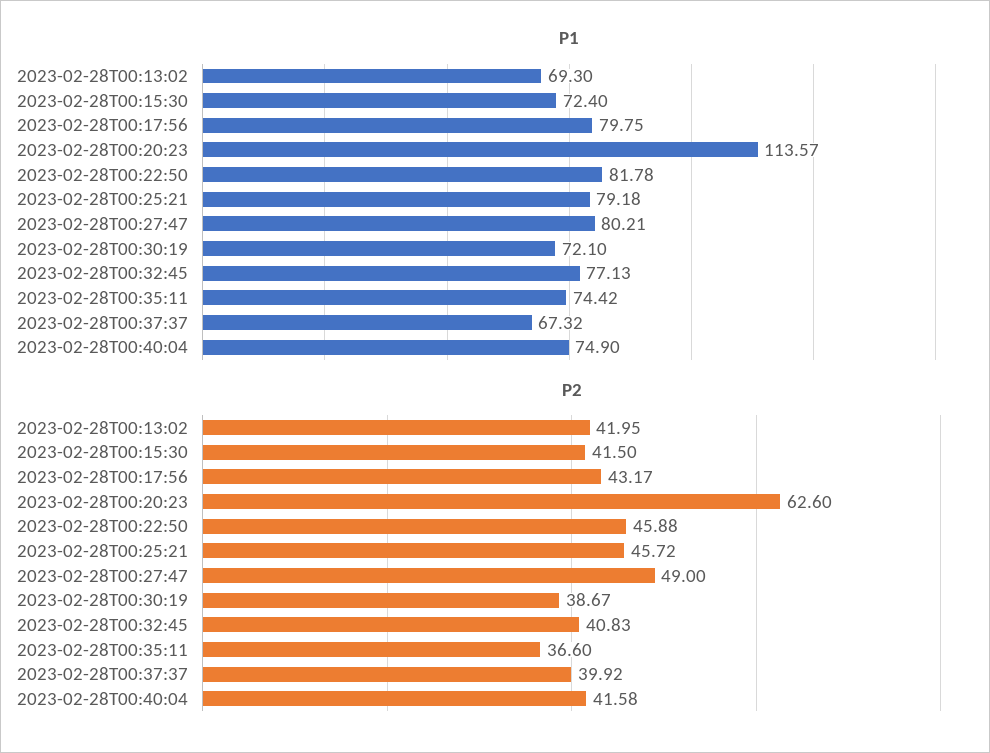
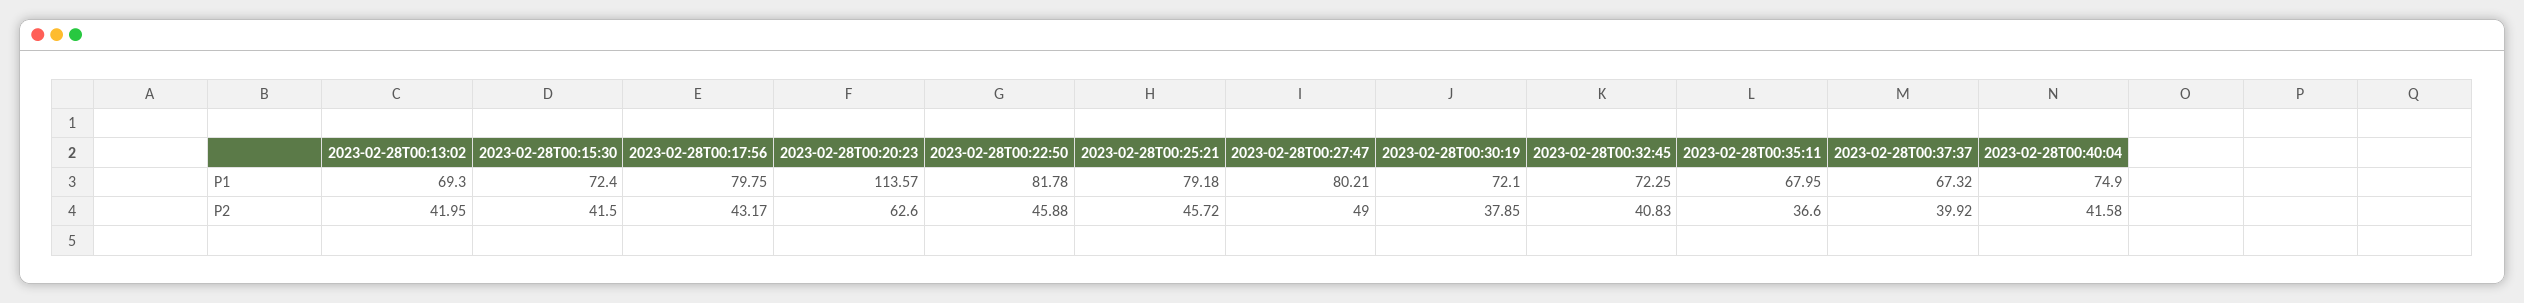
P1, 2023-02-28T00:32:45: 77.13 -> 72.25
P1, 2023-02-28T00:35:11: 74.42 -> 67.95
P2, 2023-02-28T00:30:19: 38.67 -> 37.85

